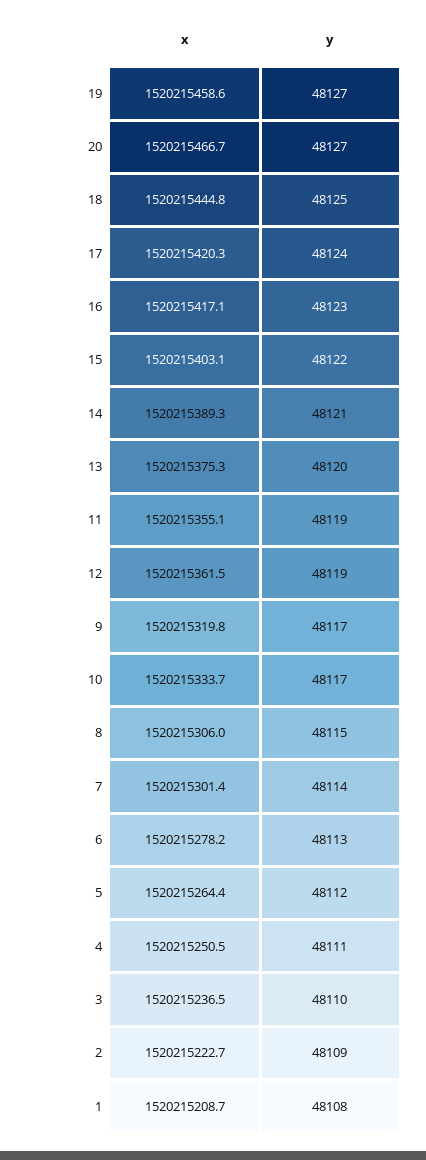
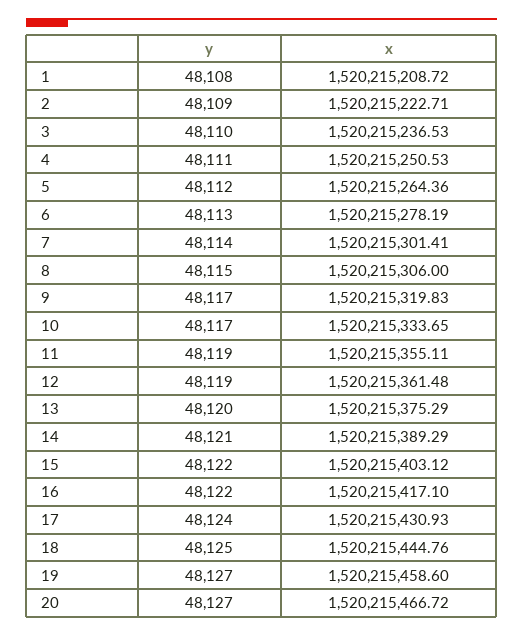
x, 17: 1520215420.3 -> 1520215430.93
y, 16: 48123 -> 48122

